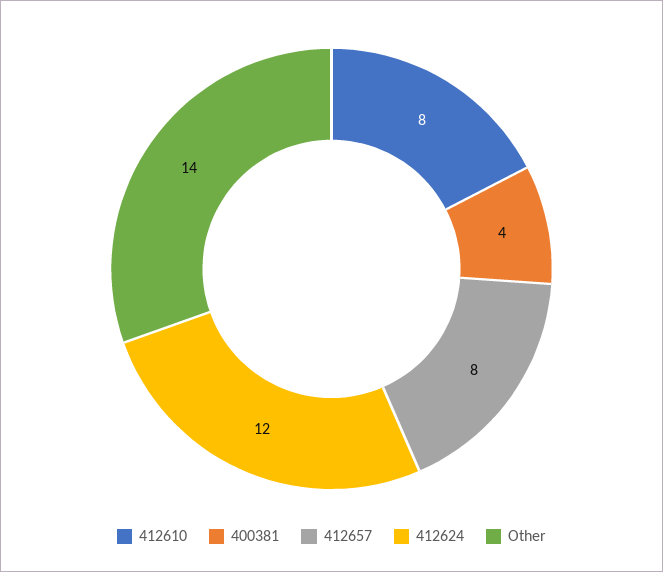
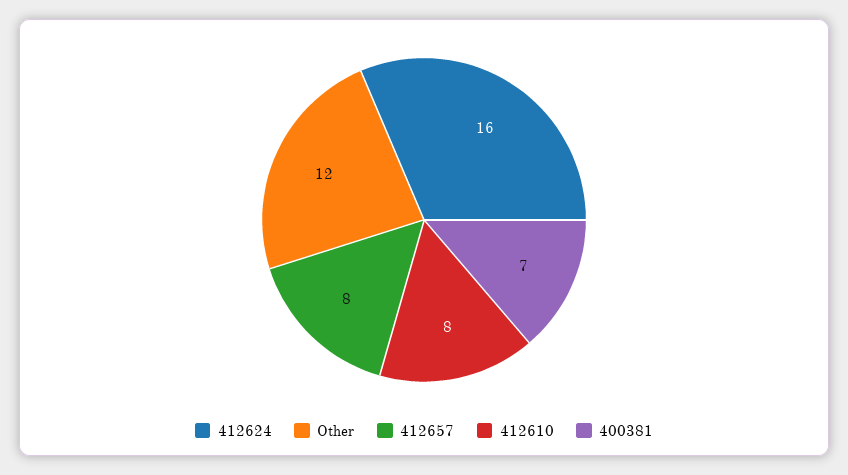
400381: 4 -> 7
412624: 12 -> 16
Other: 14 -> 12

